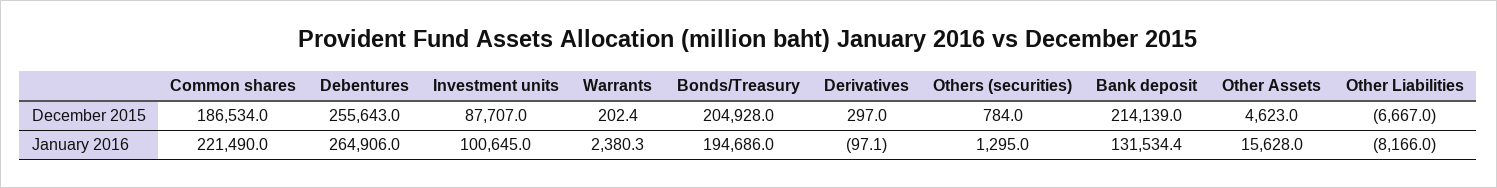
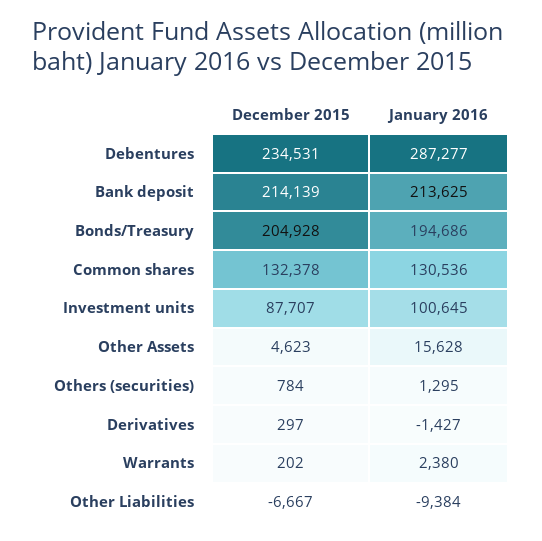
Common shares, December 2015: 186534 -> 132378
Debentures, December 2015: 255643 -> 234531
Common shares, January 2016: 221490 -> 130536
Debentures, January 2016: 264906 -> 287277
Derivatives, January 2016: -97.1 -> -1427
Bank deposit, January 2016: 131534.4 -> 213625
Other Liabilities, January 2016: -8166 -> -9384

